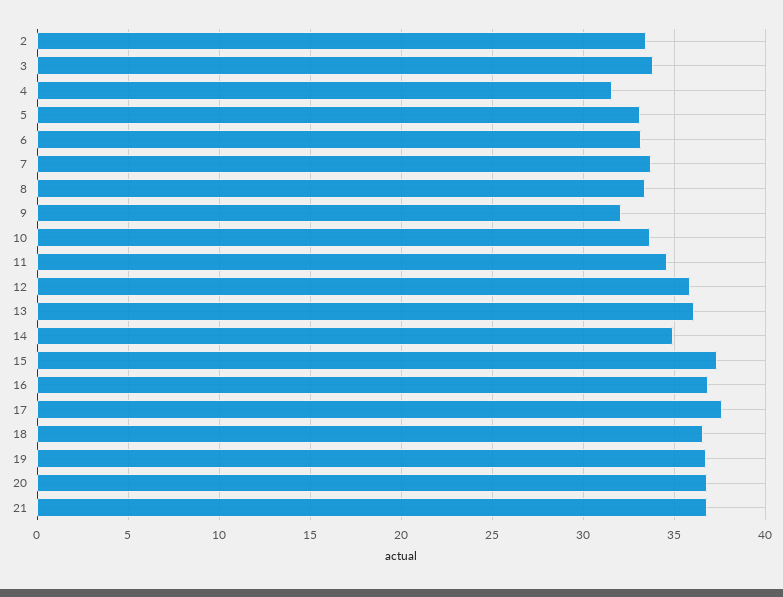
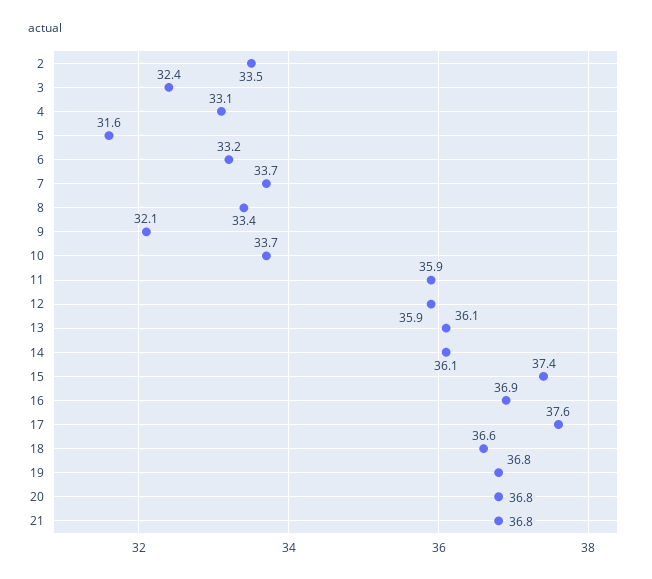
3: 34 -> 32.4
4: 31.5 -> 33.1
5: 33 -> 31.6
11: 34.5 -> 35.9
14: 35 -> 36.1

